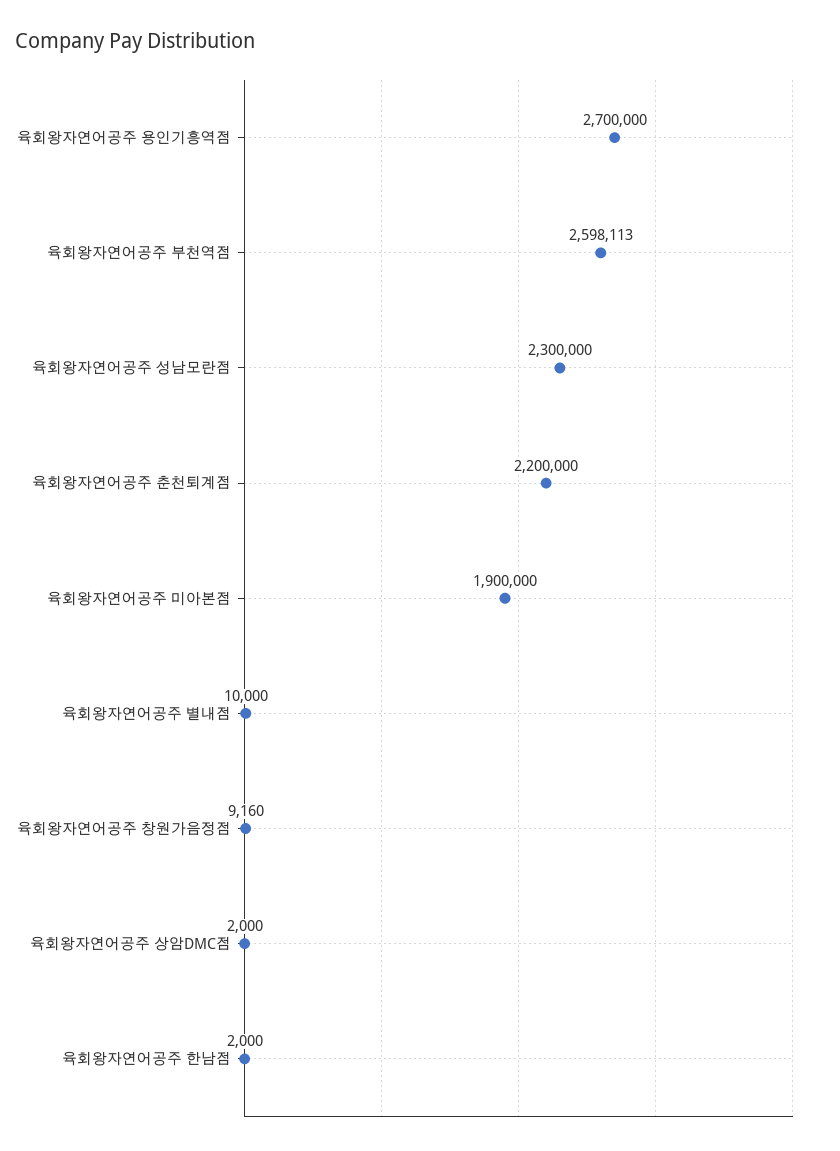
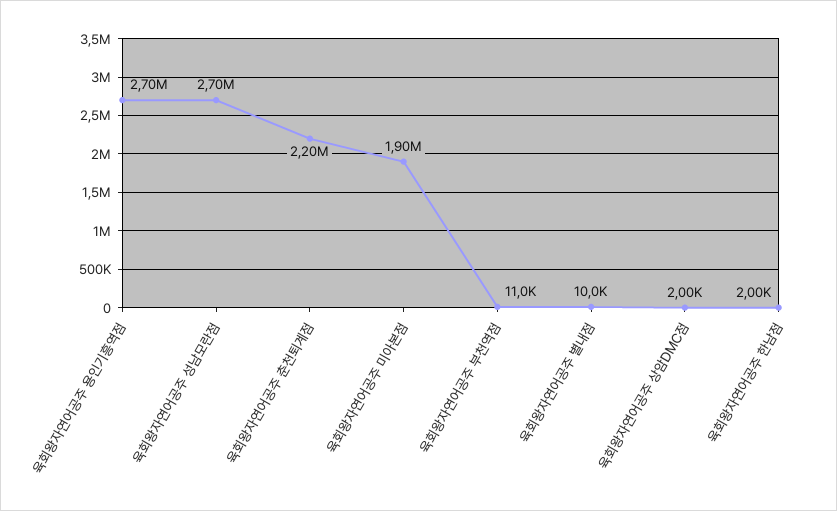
육회왕자연어공주 부천역점: 2598113 -> 11000
육회왕자연어공주 성남모란점: 2300000 -> 2700000
육회왕자연어공주 창원가음정점: 9160 -> none

